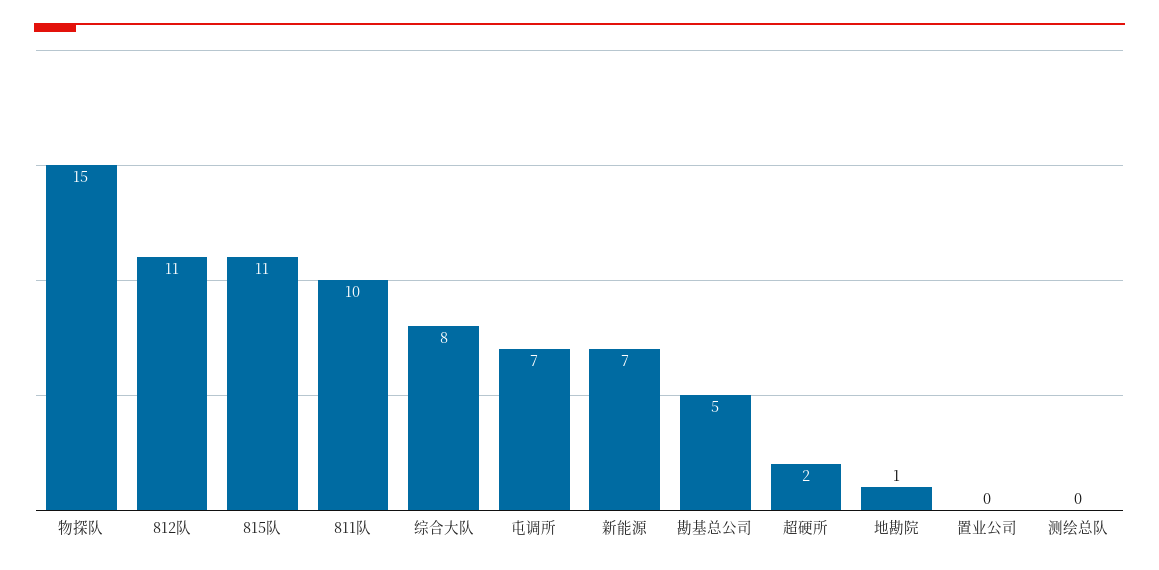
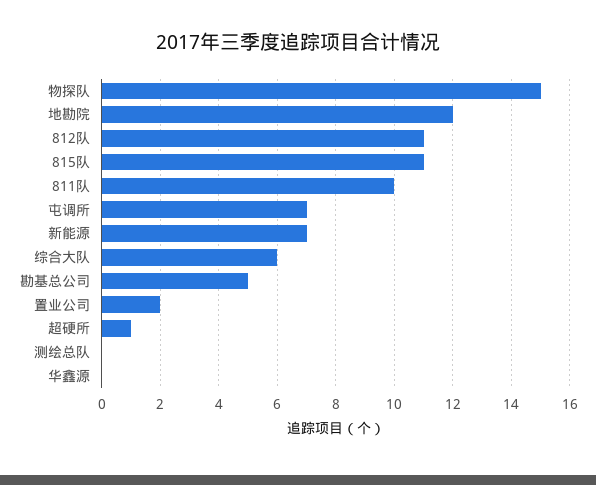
综合大队: 8 -> 6
超硬所: 2 -> 1
地勘院: 1 -> 12
置业公司: 0 -> 2
华鑫源: none -> 0

